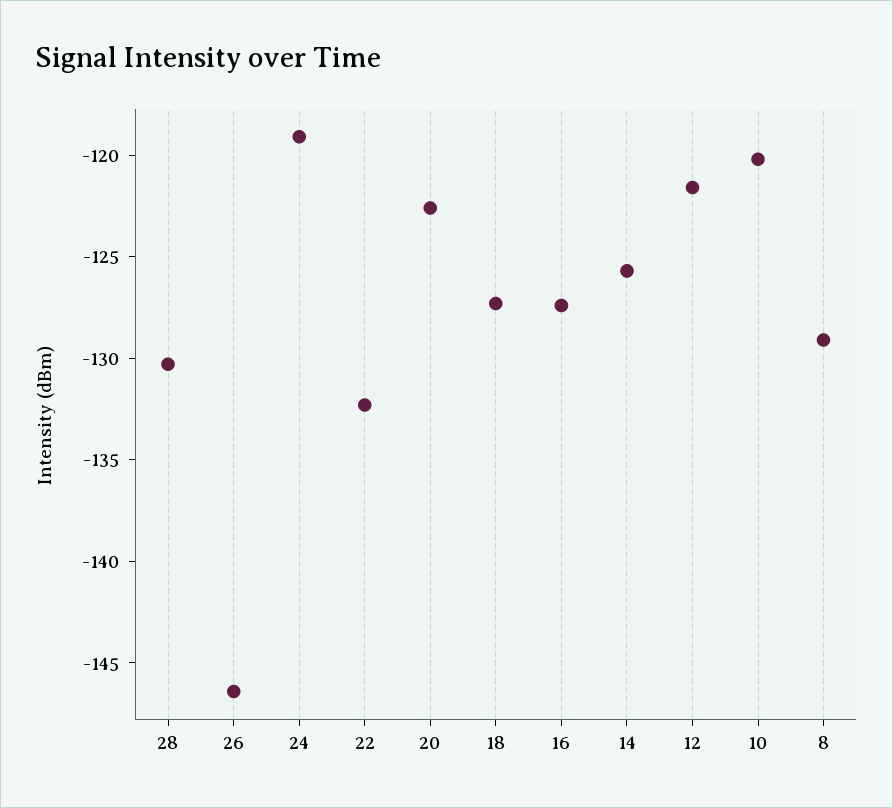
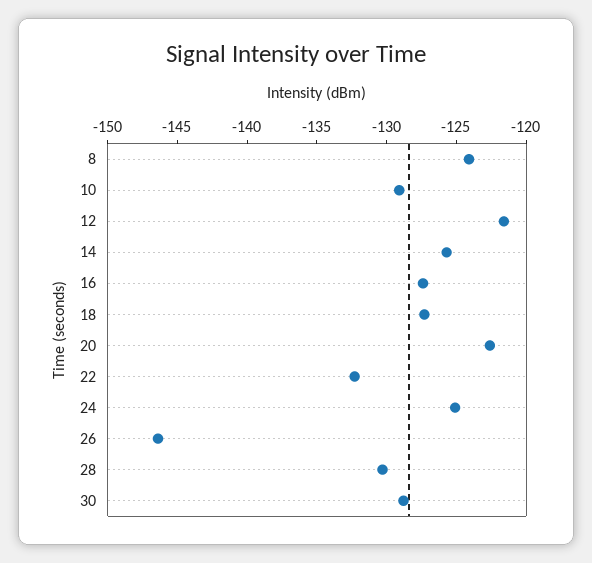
24: -119 -> -125
10: -120 -> -129
8: -129 -> -124
30: none -> -129

